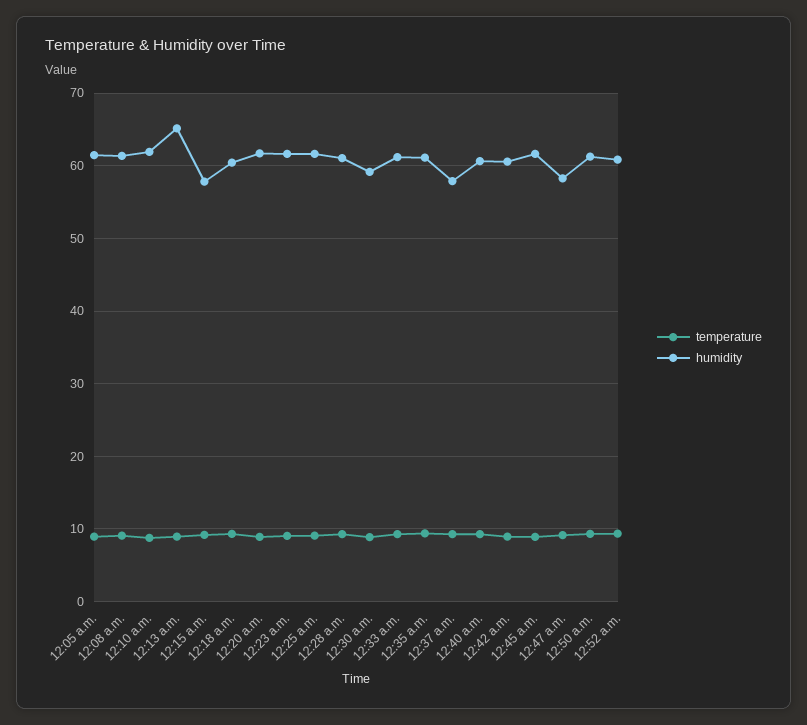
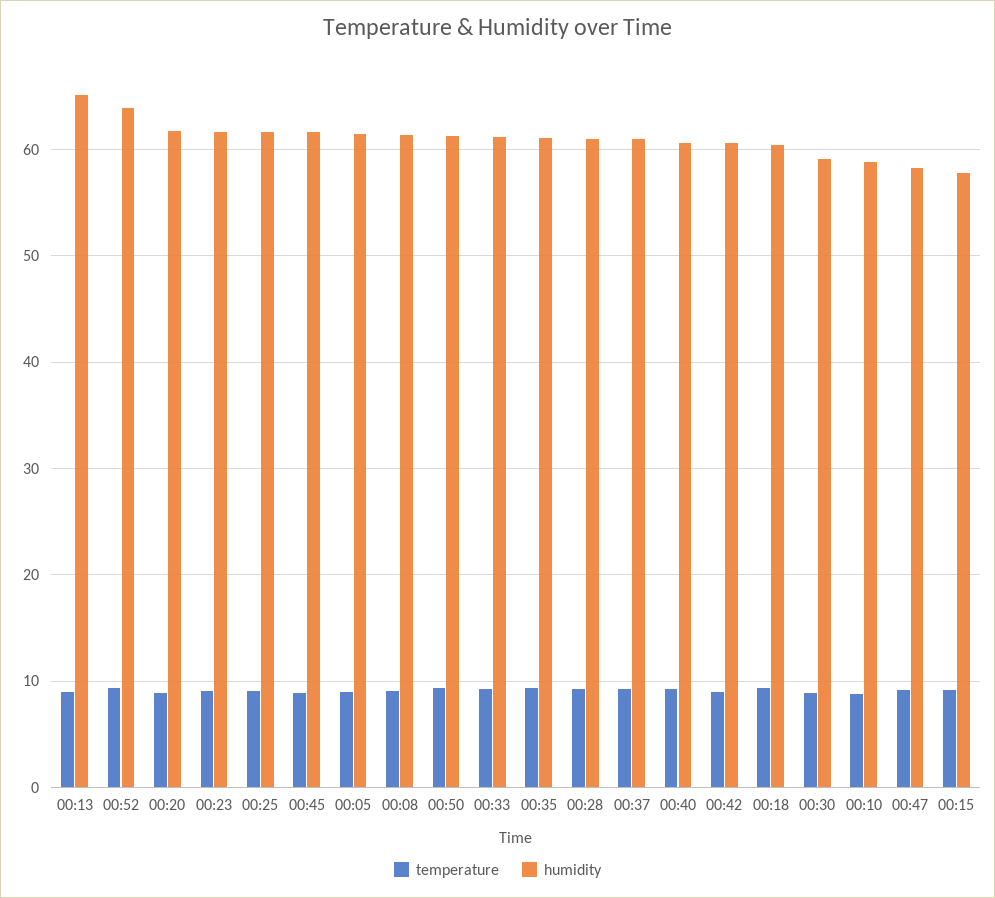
humidity, 12:10 a.m.: 62 -> 59
humidity, 12:37 a.m.: 58 -> 61
humidity, 12:52 a.m.: 61 -> 64

